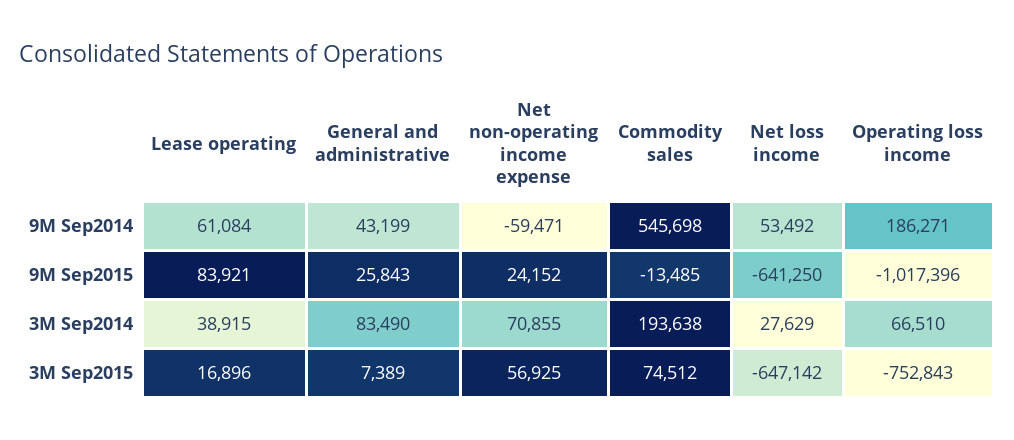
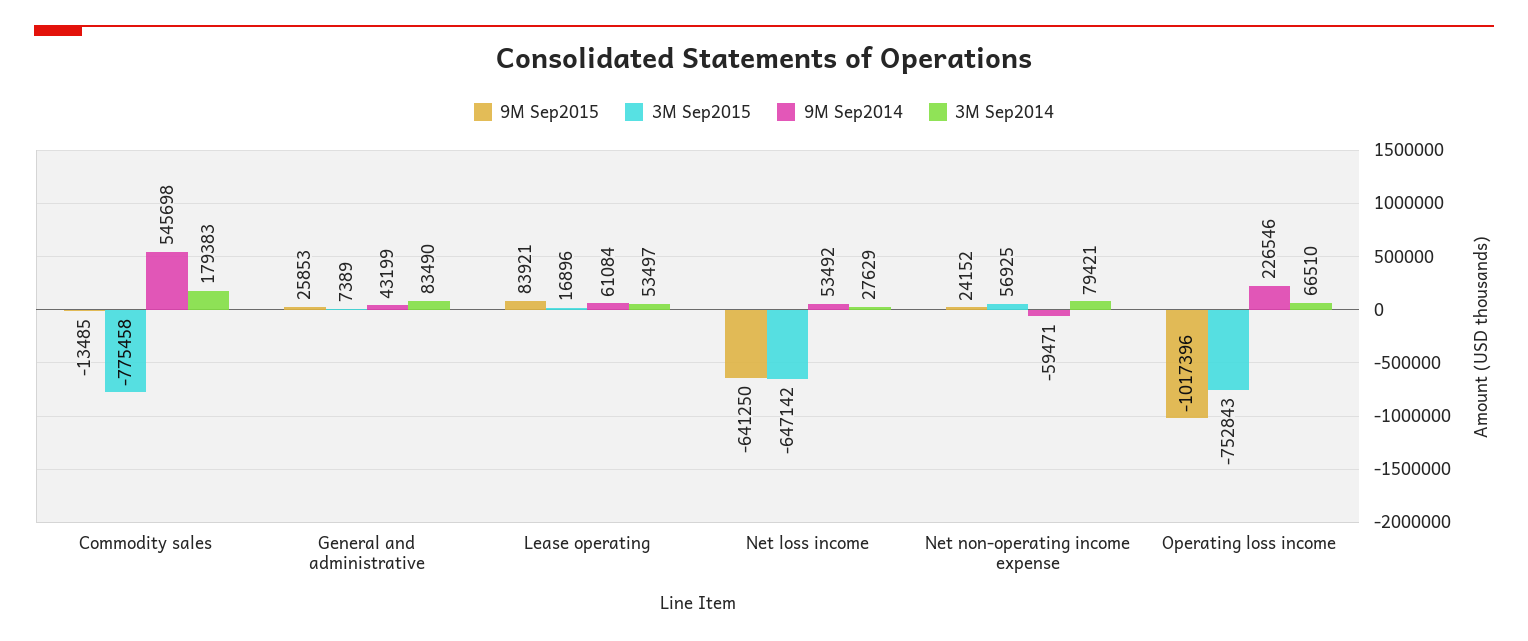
9M Sep2014, Operating loss income: 186271 -> 226546
9M Sep2015, General and administrative: 25843 -> 25853
3M Sep2014, Lease operating: 38915 -> 53497
3M Sep2014, Net non-operating income expense: 70855 -> 79421
3M Sep2014, Commodity sales: 193638 -> 179383
3M Sep2015, Commodity sales: 74512 -> -775458

